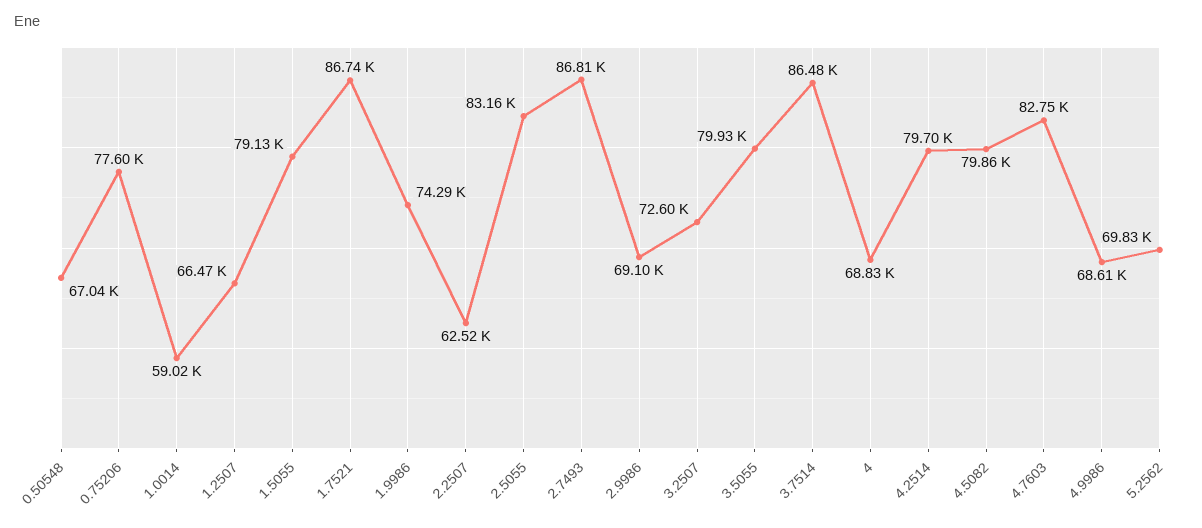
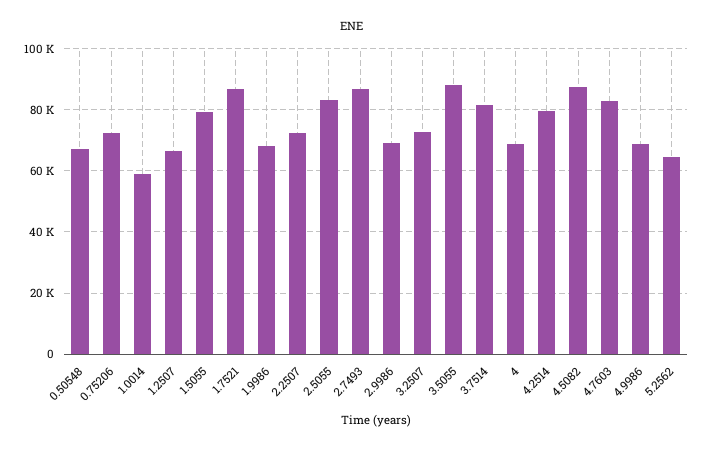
0.75206: 77600 -> 72000
1.9986: 74290 -> 68000
2.2507: 62520 -> 72000
3.5055: 79930 -> 88000
3.7514: 86480 -> 82000
4.5082: 79860 -> 88000
5.2562: 69830 -> 64000

